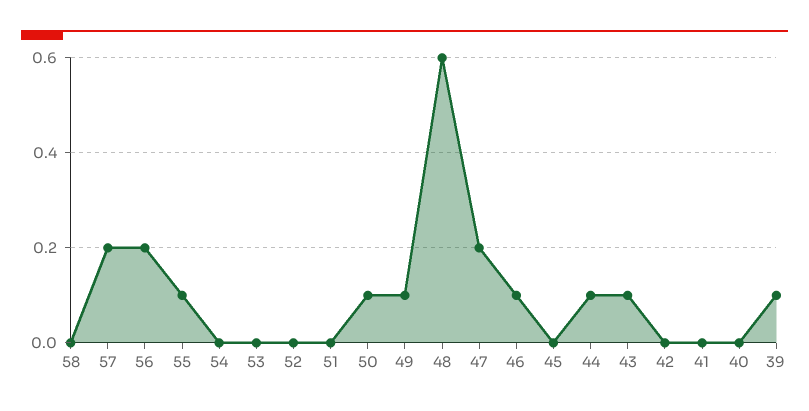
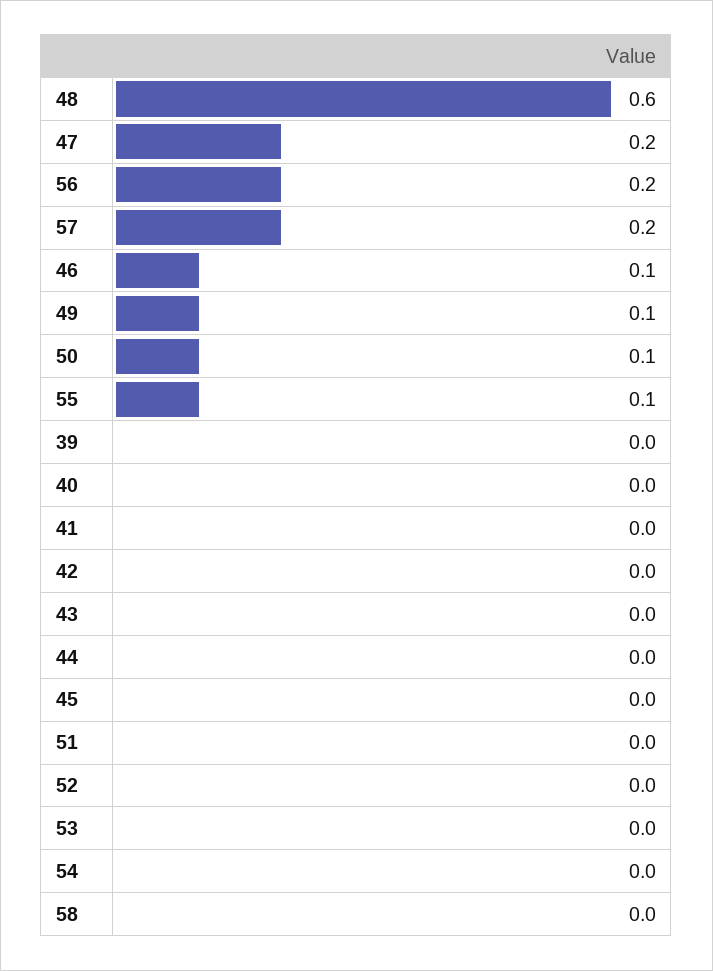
44: 0.1 -> 0
43: 0.1 -> 0
39: 0.1 -> 0

